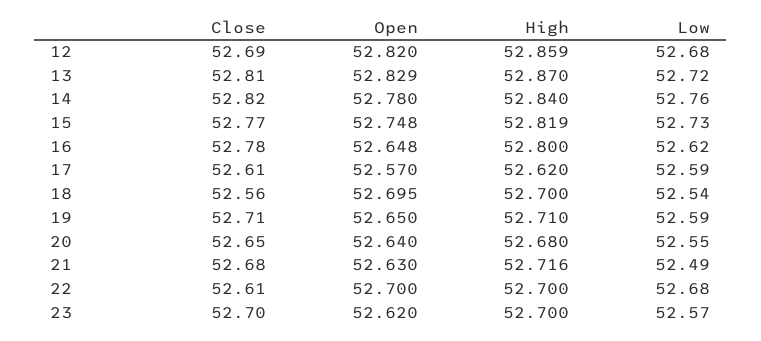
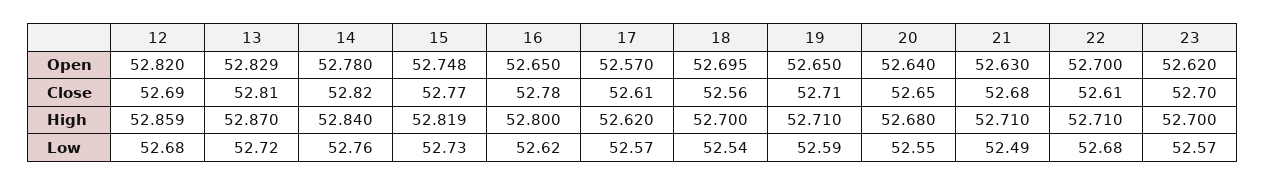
Open, 16: 52.648 -> 52.65
Low, 17: 52.59 -> 52.57
High, 21: 52.716 -> 52.71
High, 22: 52.7 -> 52.71

